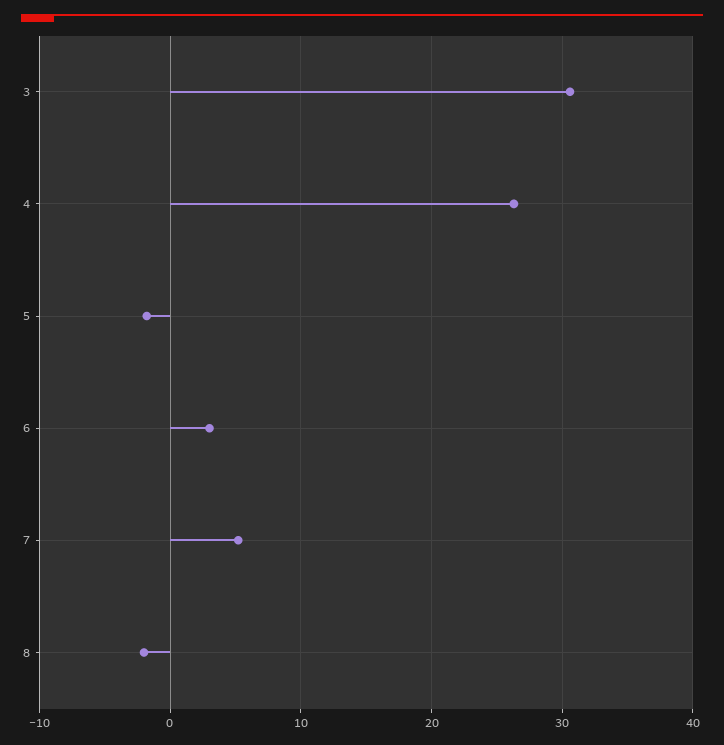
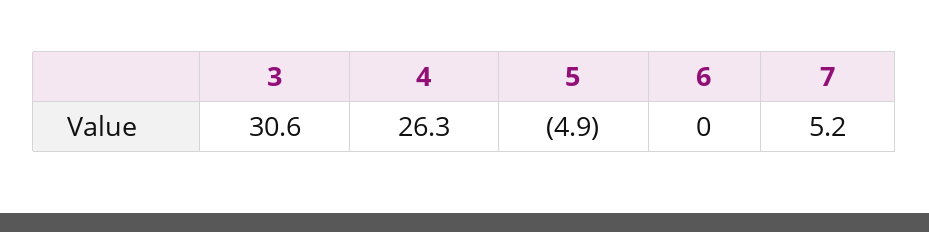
5: -2 -> -4.9
6: 3 -> 0
8: -2 -> none

